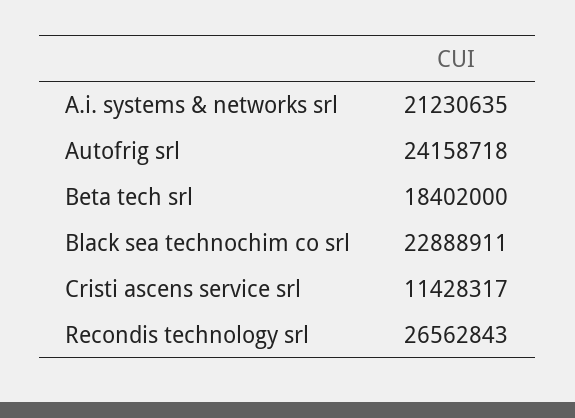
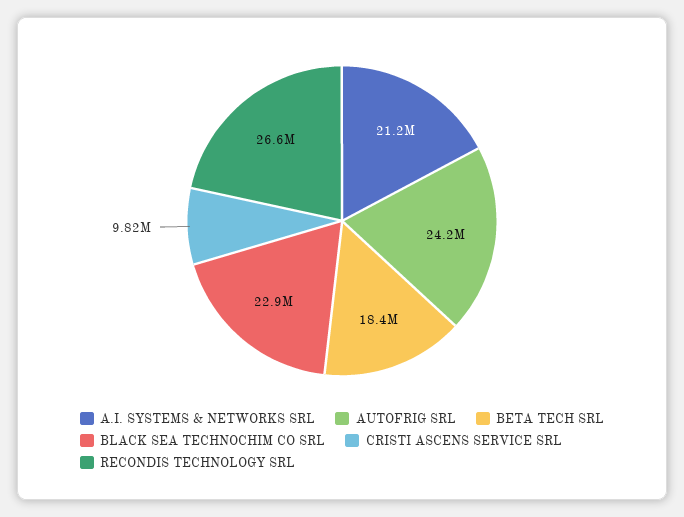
Cristi ascens service srl: 11428317 -> 9820000

